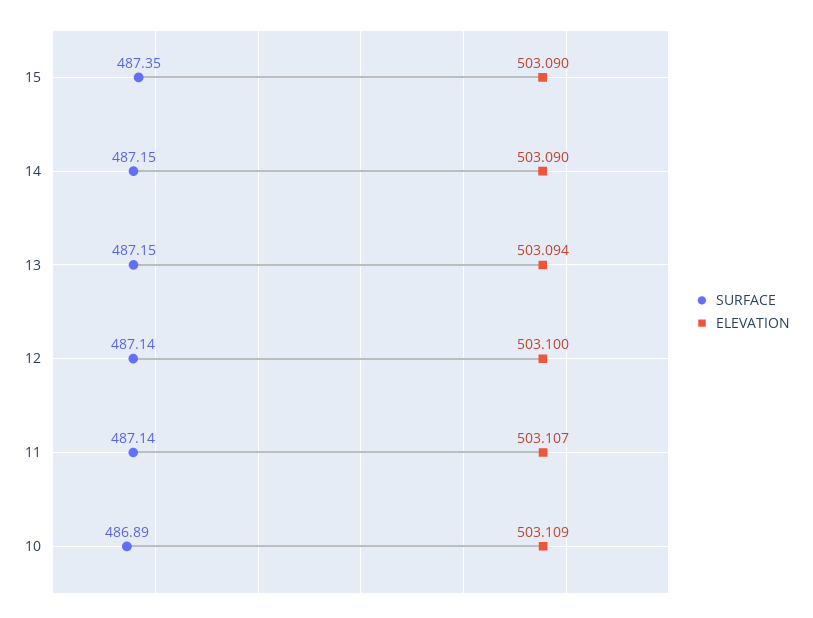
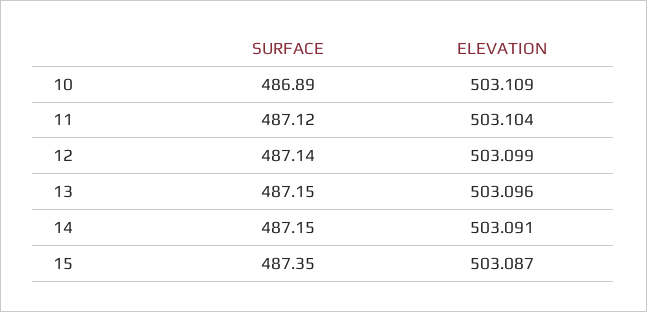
ELEVATION, 15: 503.09 -> 503.087
ELEVATION, 14: 503.09 -> 503.091
ELEVATION, 13: 503.094 -> 503.096
ELEVATION, 12: 503.1 -> 503.099
SURFACE, 11: 487.14 -> 487.12
ELEVATION, 11: 503.107 -> 503.104

